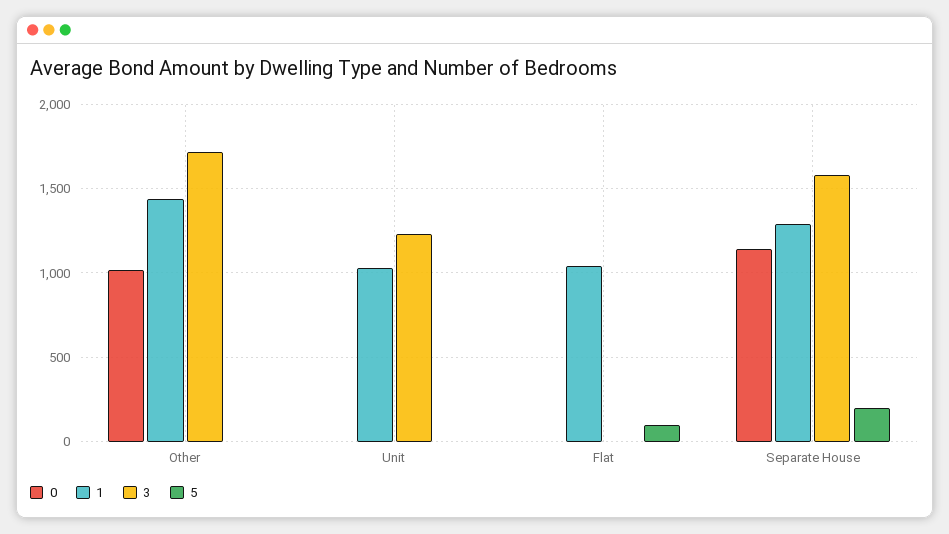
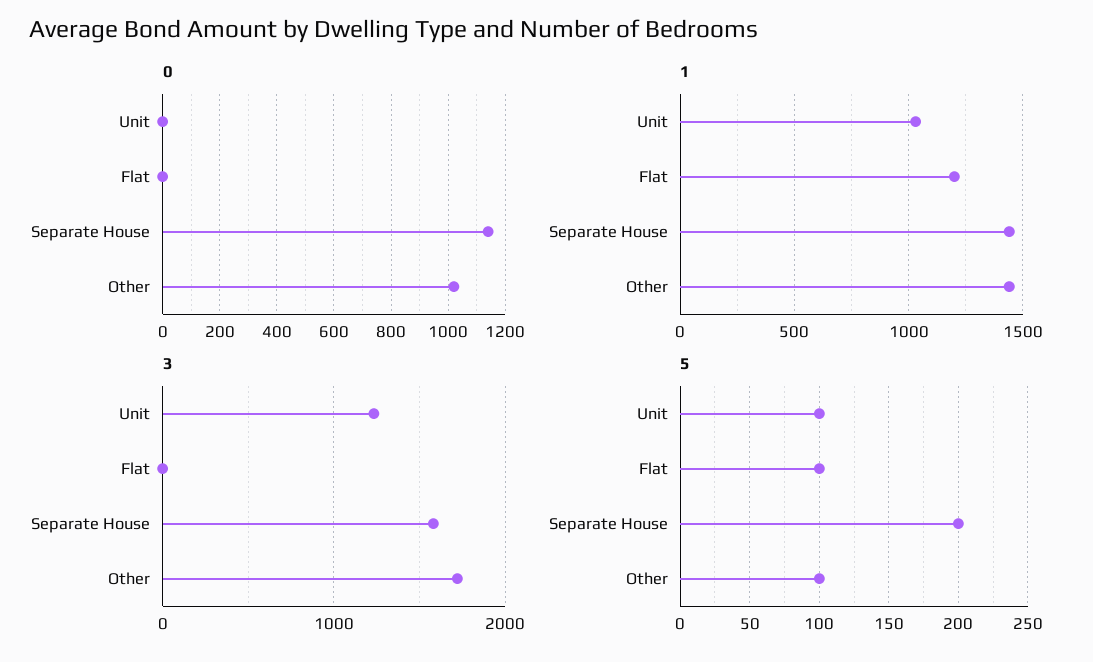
5, Other: 0 -> 100
5, Unit: 0 -> 100
1, Flat: 1050 -> 1200
1, Separate House: 1300 -> 1450

